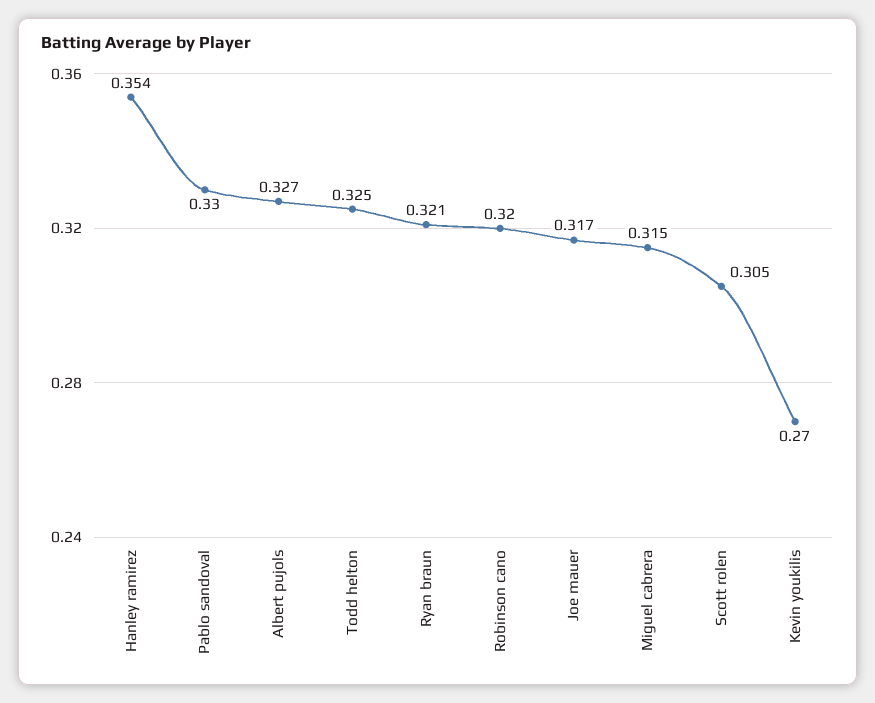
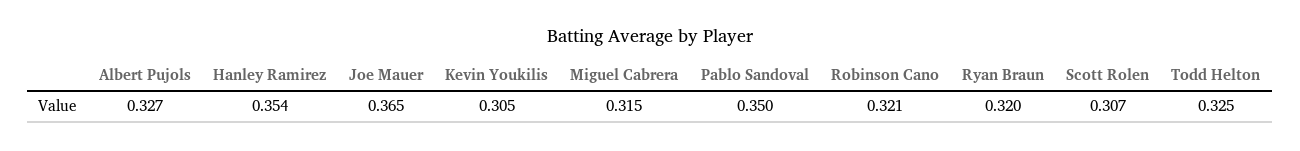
Pablo sandoval: 0.33 -> 0.35
Ryan braun: 0.321 -> 0.32
Robinson cano: 0.32 -> 0.321
Joe mauer: 0.317 -> 0.365
Scott rolen: 0.305 -> 0.307
Kevin youkilis: 0.27 -> 0.305

